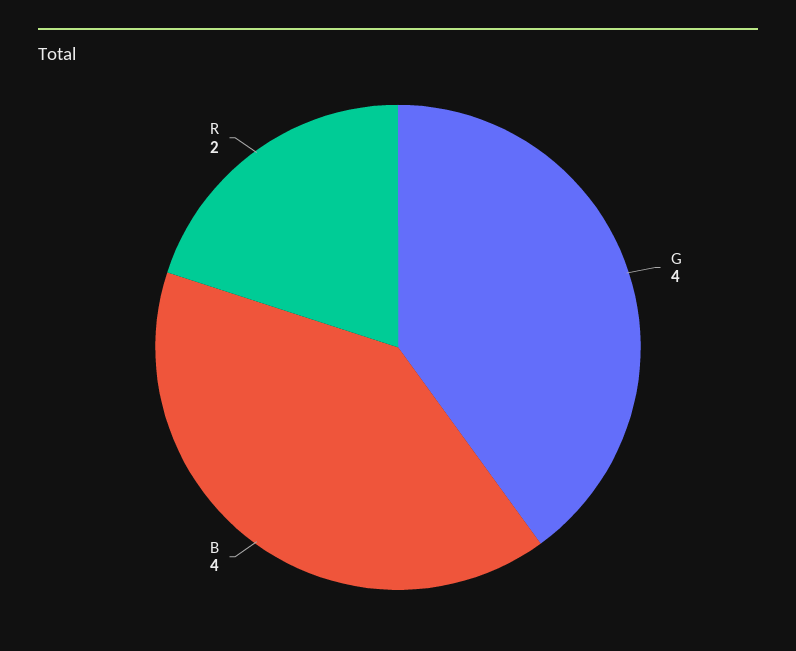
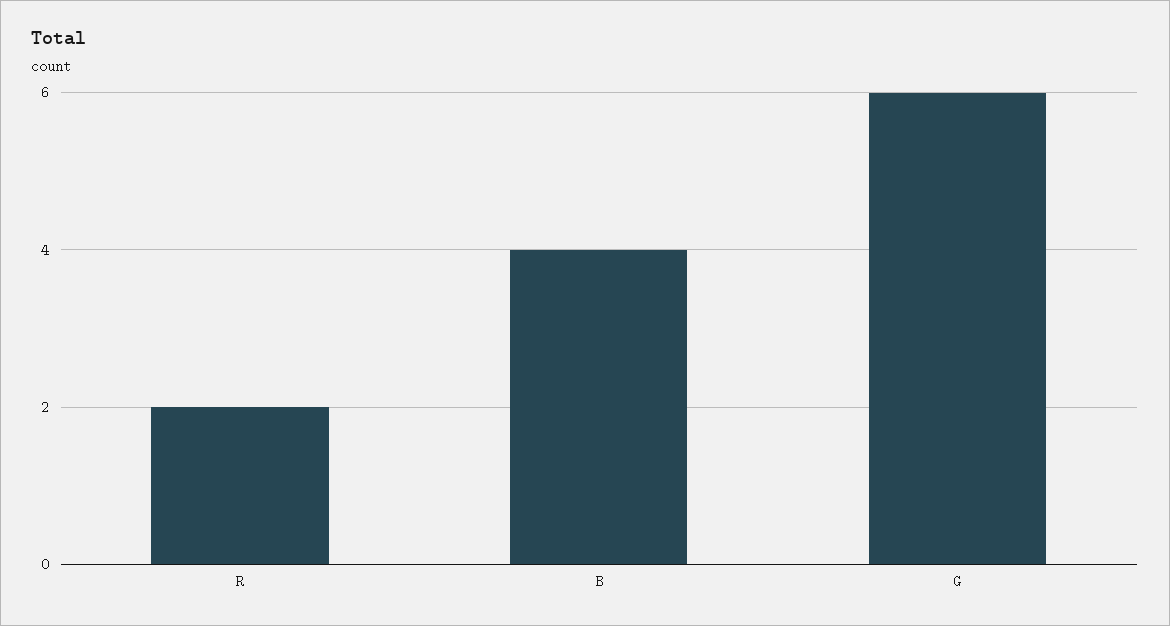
G: 4 -> 6

